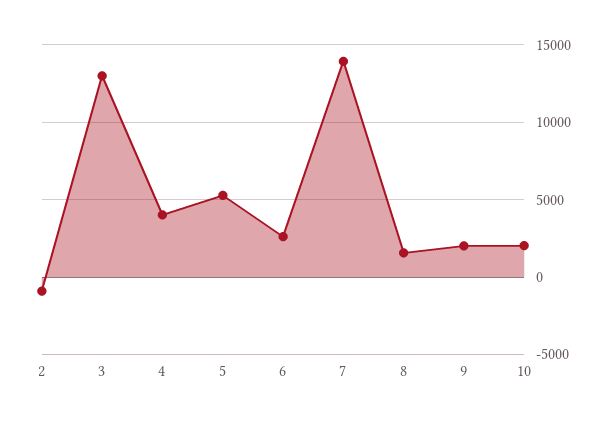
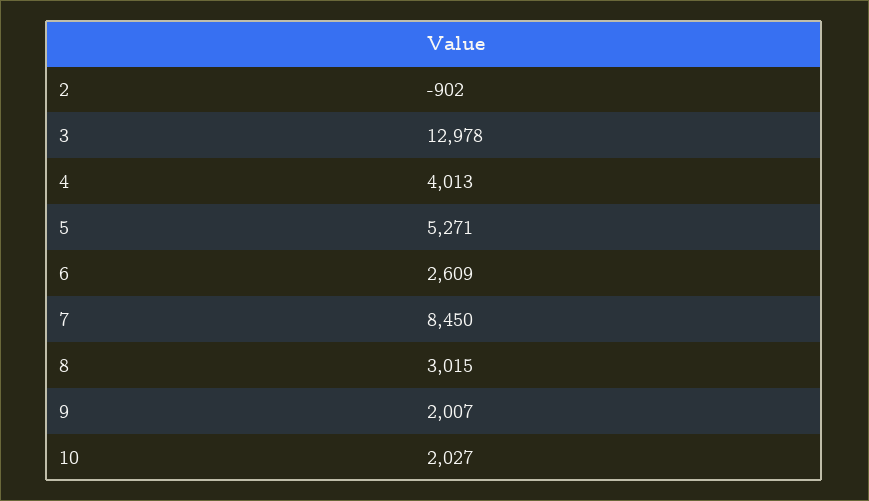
7: 14000 -> 8450
8: 1500 -> 3015

